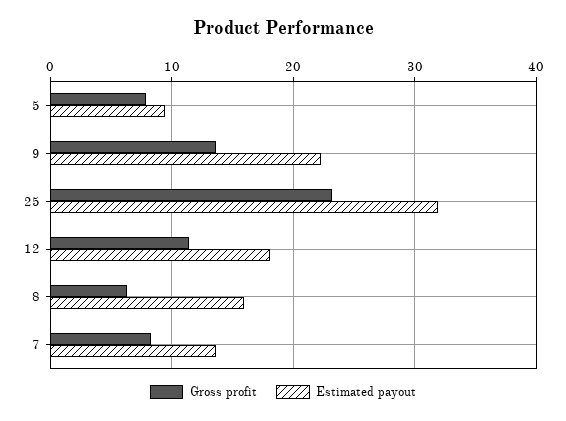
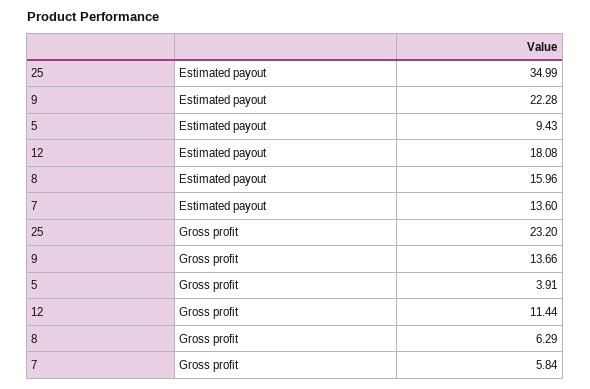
Gross profit, 5: 8 -> 3.91
Estimated payout, 25: 32 -> 34.99
Gross profit, 7: 8 -> 5.84

